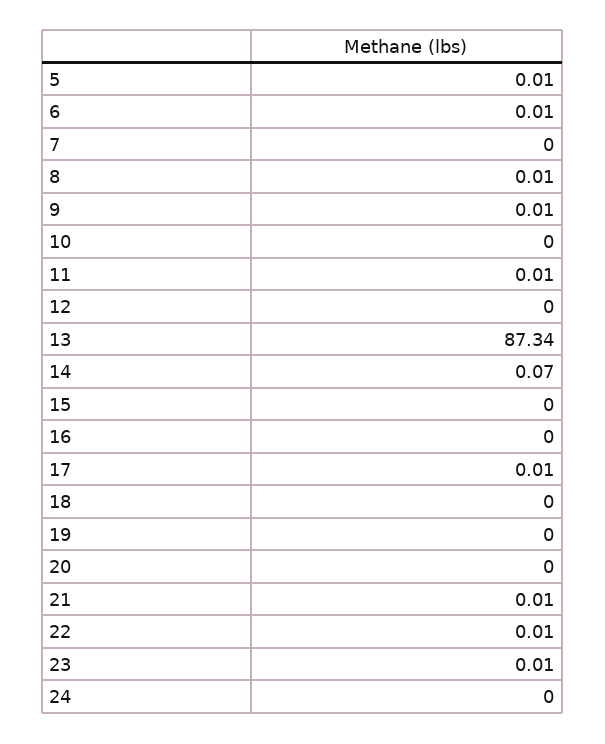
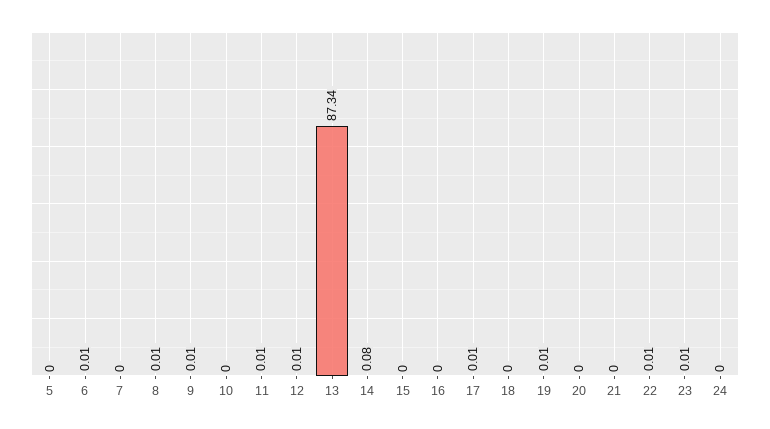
5: 0.01 -> 0
12: 0 -> 0.01
14: 0.07 -> 0.08
19: 0 -> 0.01
21: 0.01 -> 0

